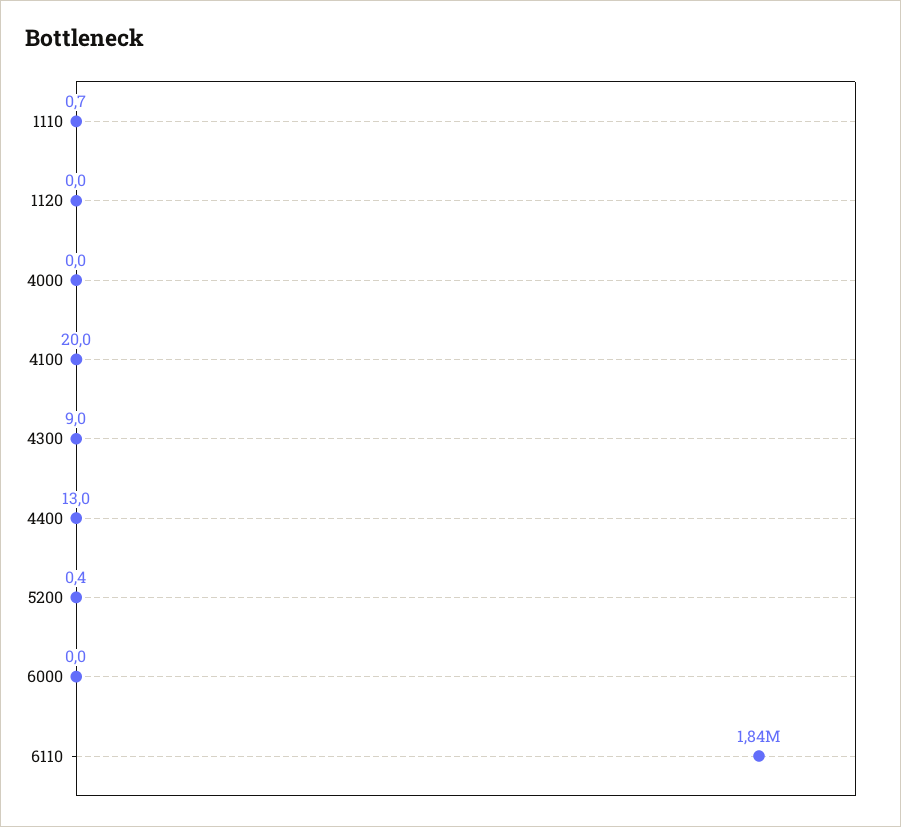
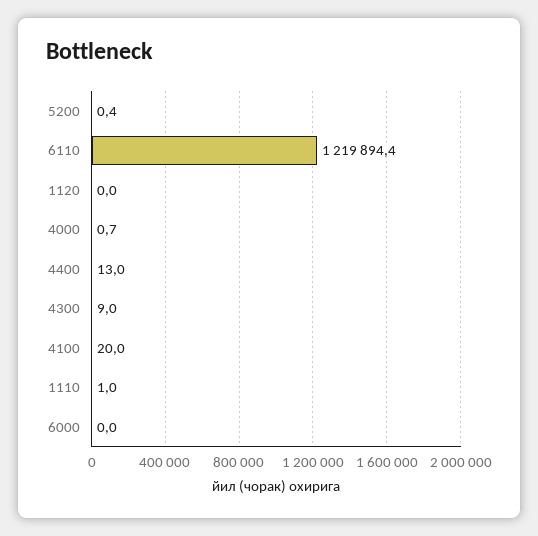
1110: 0.7 -> 1
4000: 0 -> 0.7
6110: 1840000 -> 1219894.4

